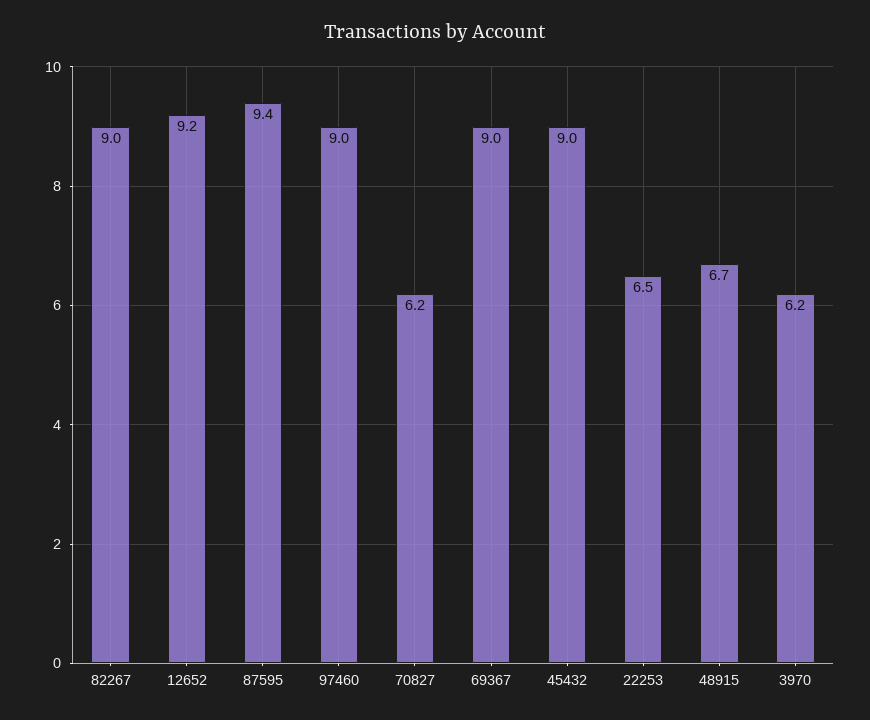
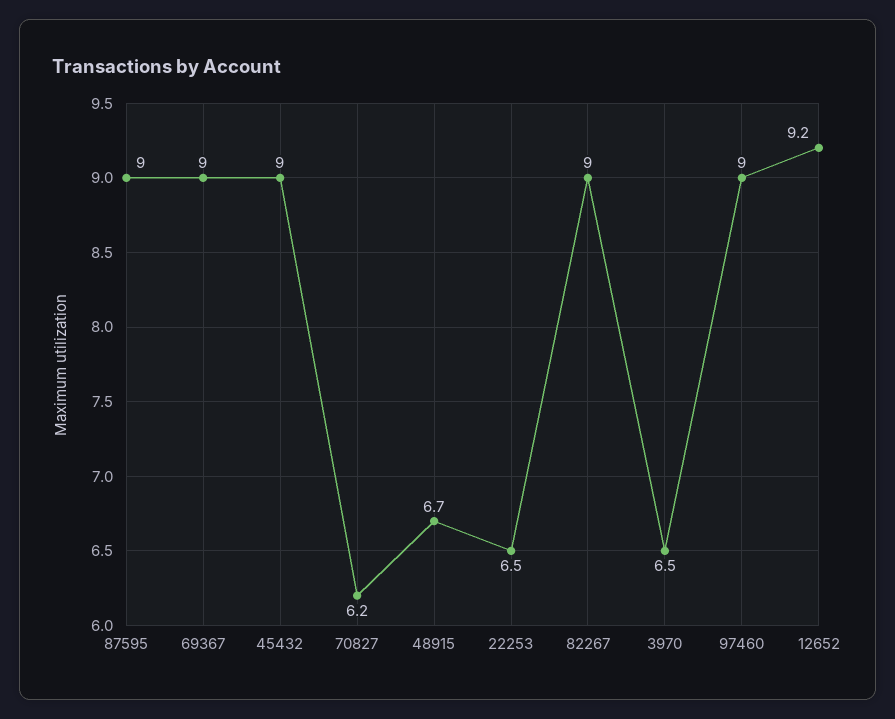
87595: 9.4 -> 9
3970: 6.2 -> 6.5

